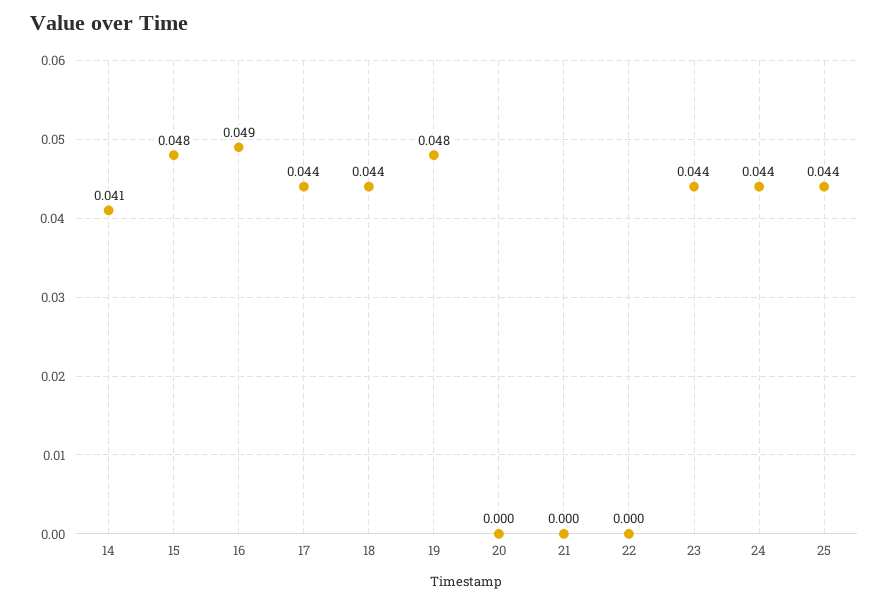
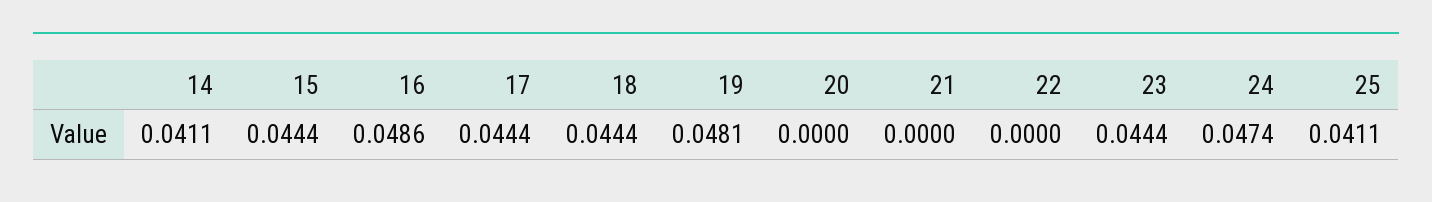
15: 0.048 -> 0.0444
24: 0.044 -> 0.0474
25: 0.044 -> 0.0411

